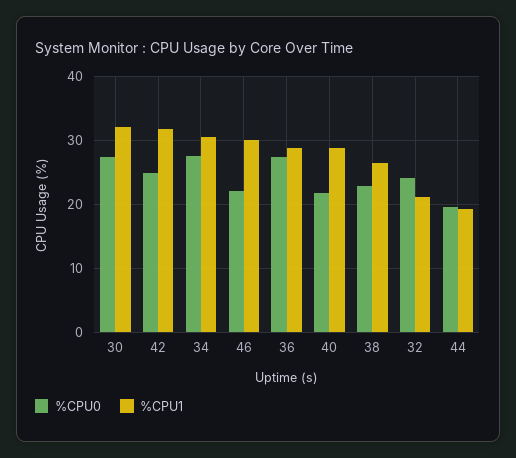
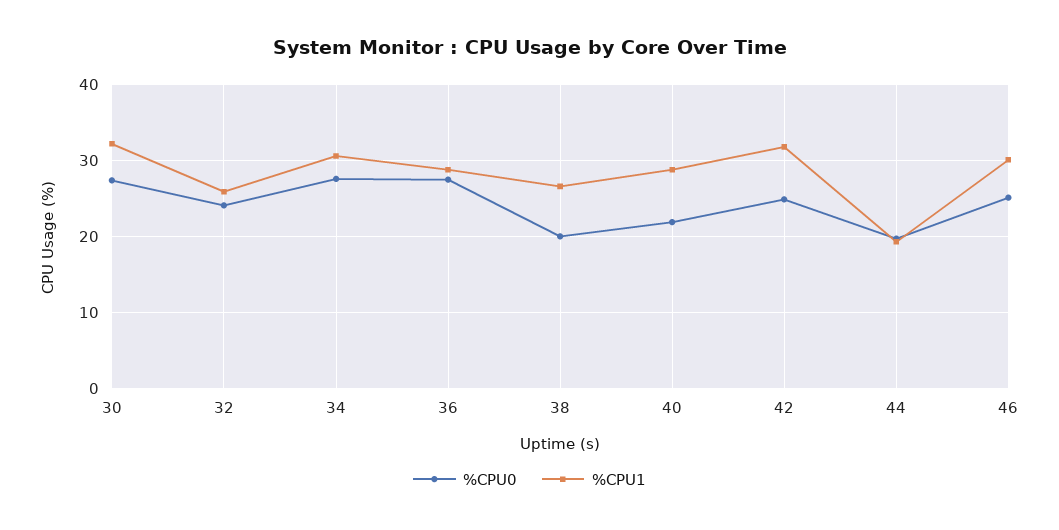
%CPU0, 46: 22 -> 25
%CPU0, 38: 23 -> 20
%CPU1, 32: 21 -> 26

